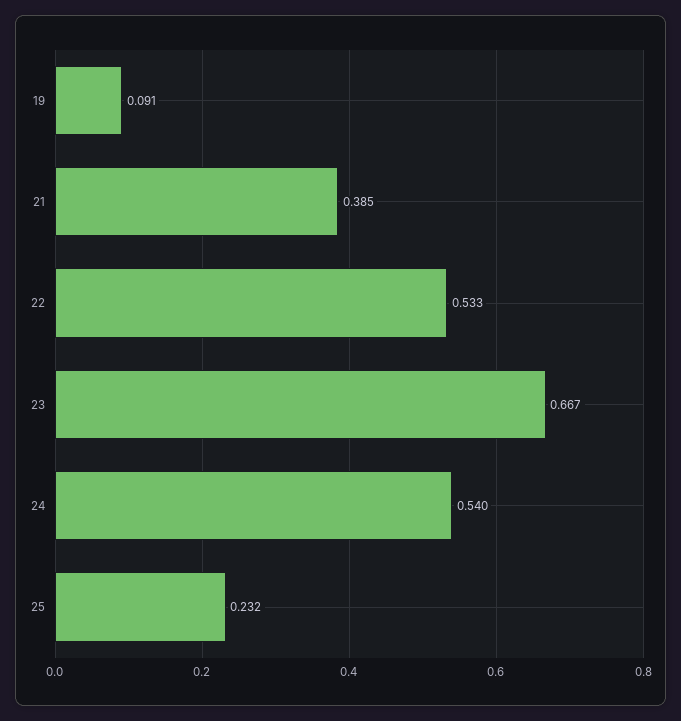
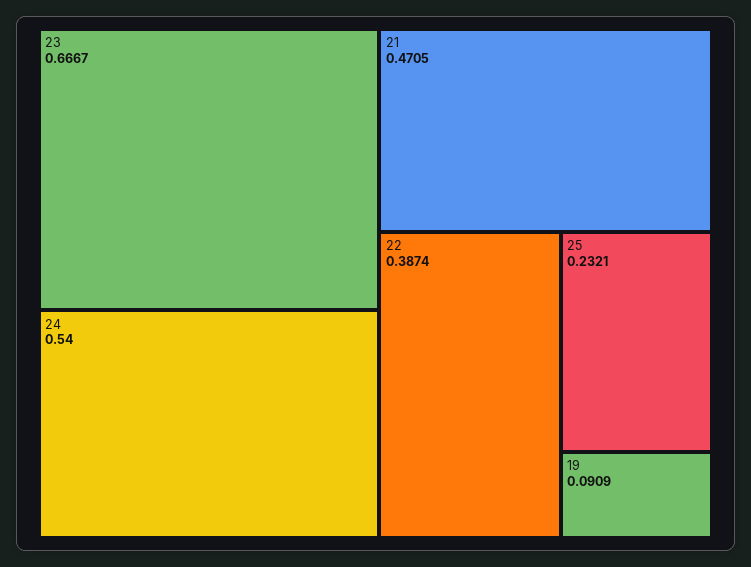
21: 0.385 -> 0.4705
22: 0.533 -> 0.3874

